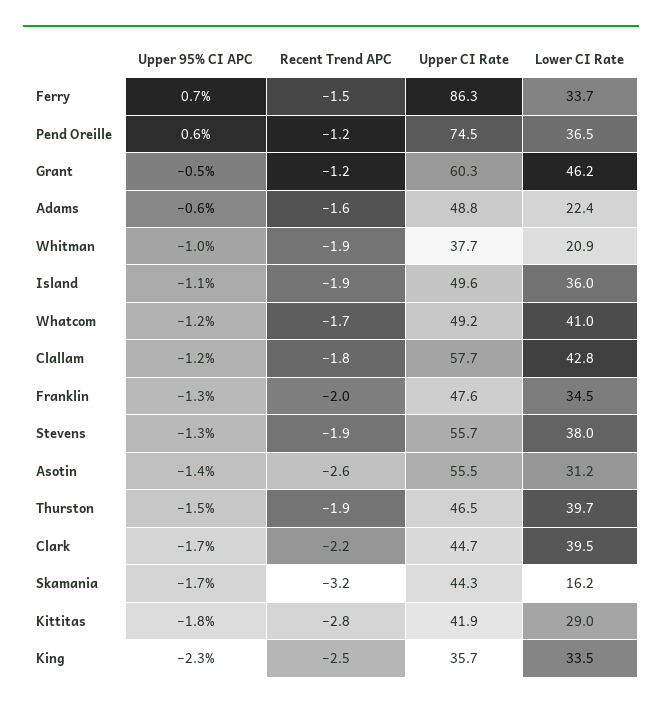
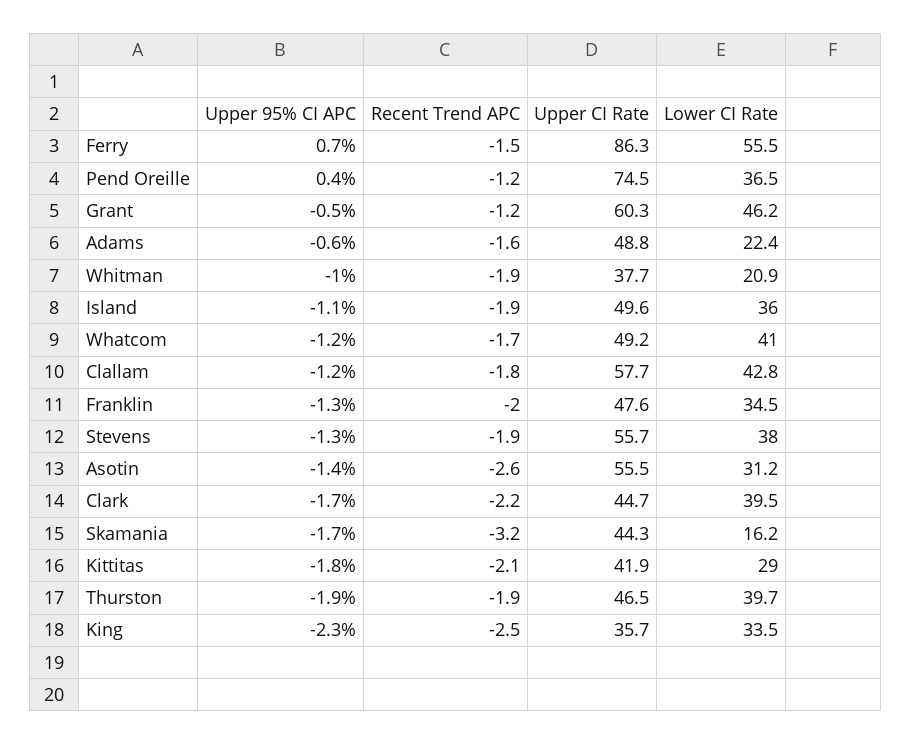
Lower CI Rate, Ferry: 33.7 -> 55.5
Upper 95% CI APC, Pend Oreille: 0.6 -> 0.4
Upper 95% CI APC, Thurston: -1.5 -> -1.9
Recent Trend APC, Kittitas: -2.8 -> -2.1

